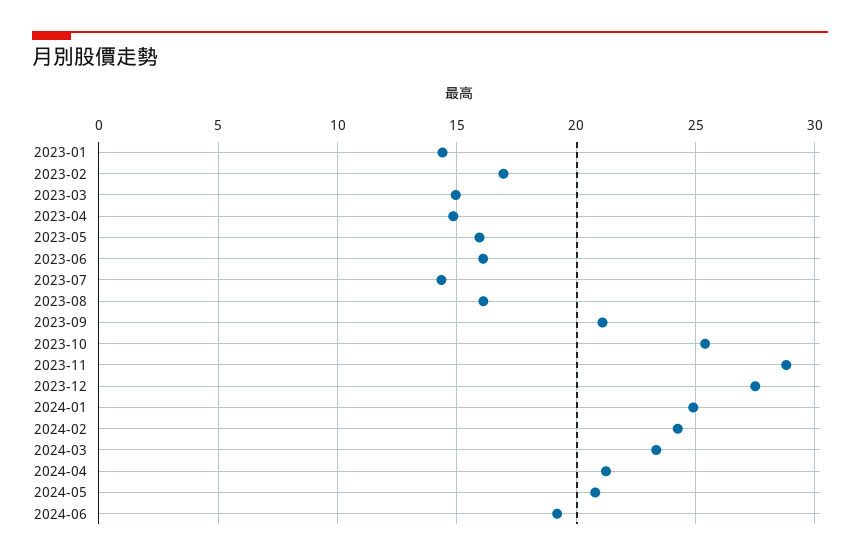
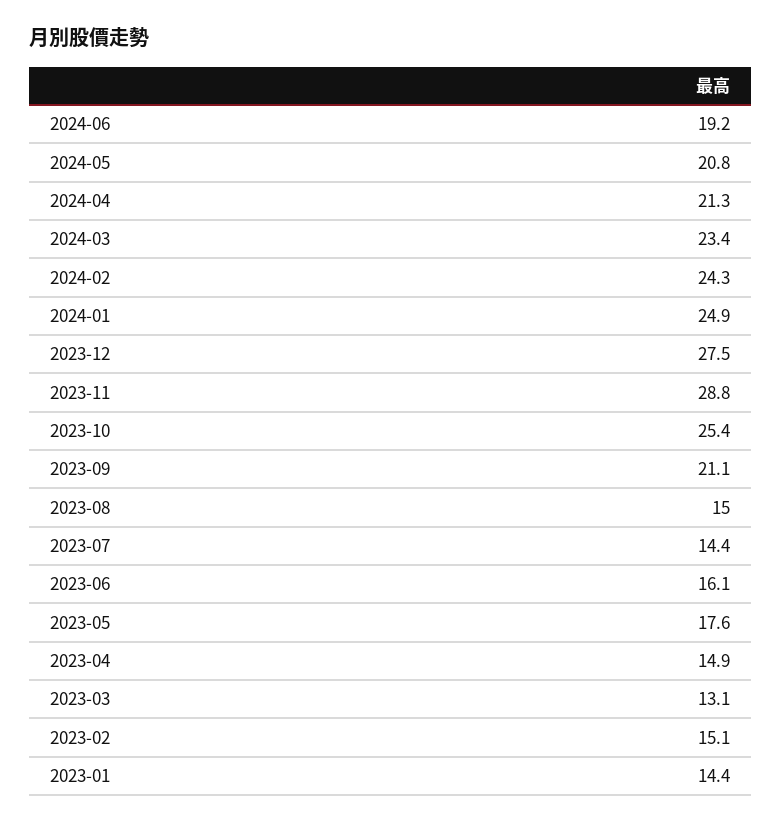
2023-02: 17 -> 15.1
2023-03: 15 -> 13.1
2023-05: 16 -> 17.6
2023-08: 16 -> 15

